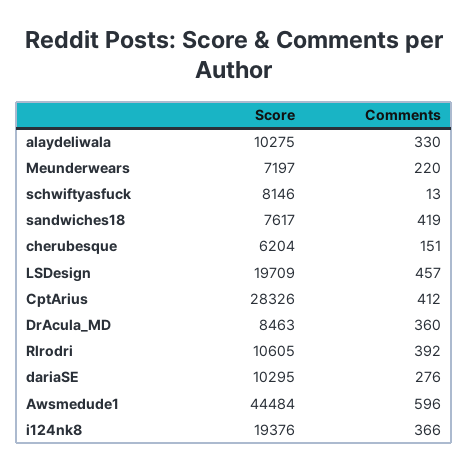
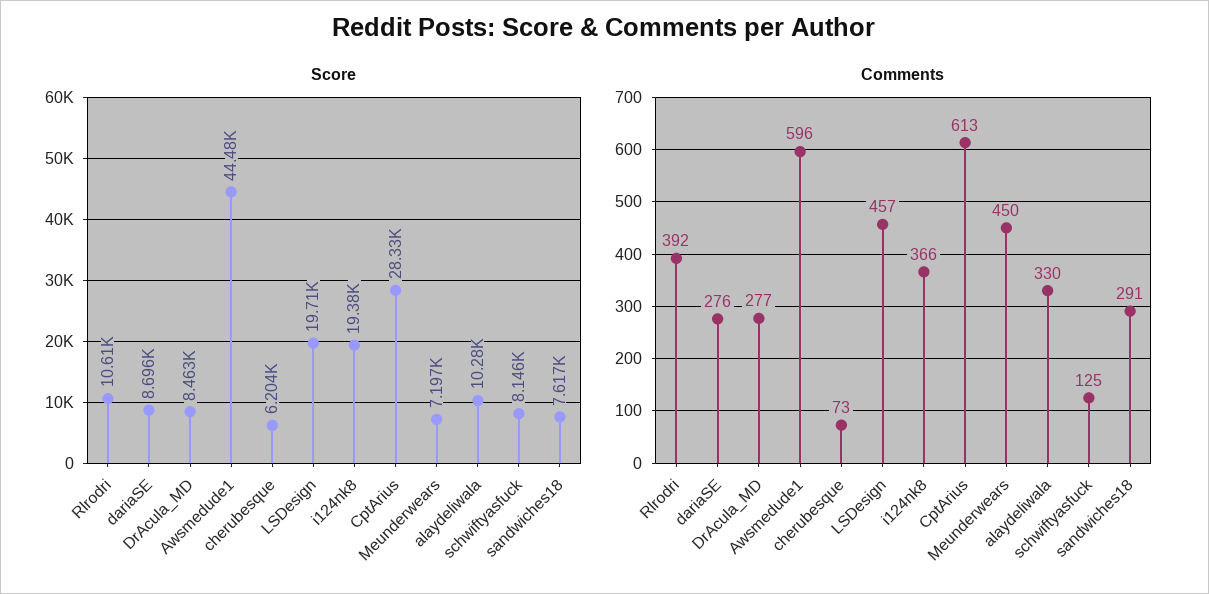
Comments, Meunderwears: 220 -> 450
Comments, schwiftyasfuck: 13 -> 125
Comments, sandwiches18: 419 -> 291
Comments, cherubesque: 151 -> 73
Comments, CptArius: 412 -> 613
Comments, DrAcula_MD: 360 -> 277
Score, dariaSE: 10295 -> 8696

